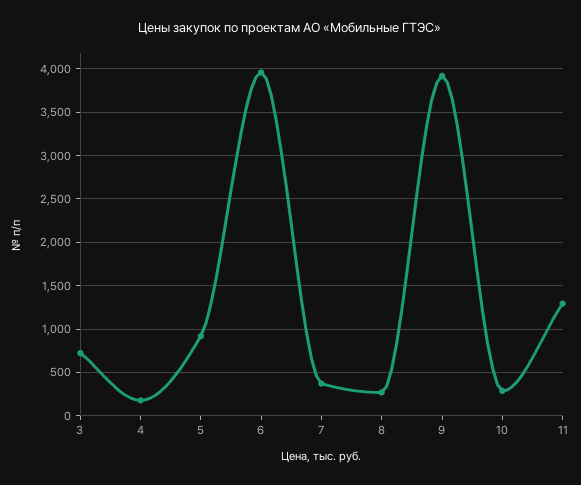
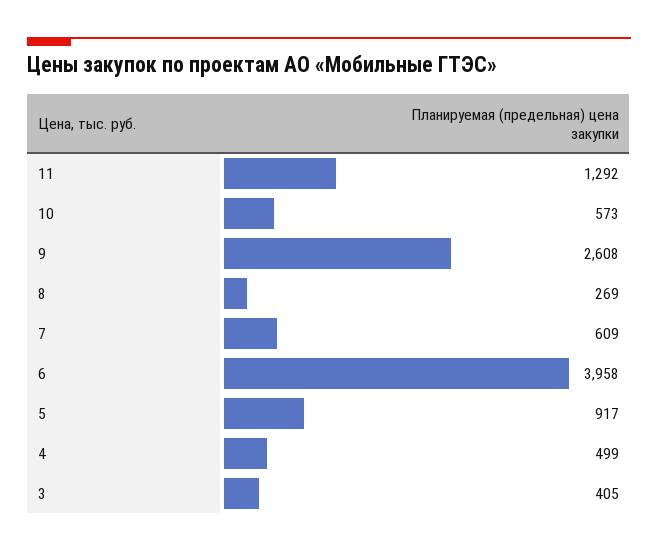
3: 700 -> 405
4: 200 -> 499
7: 400 -> 609
9: 3900 -> 2608
10: 300 -> 573

